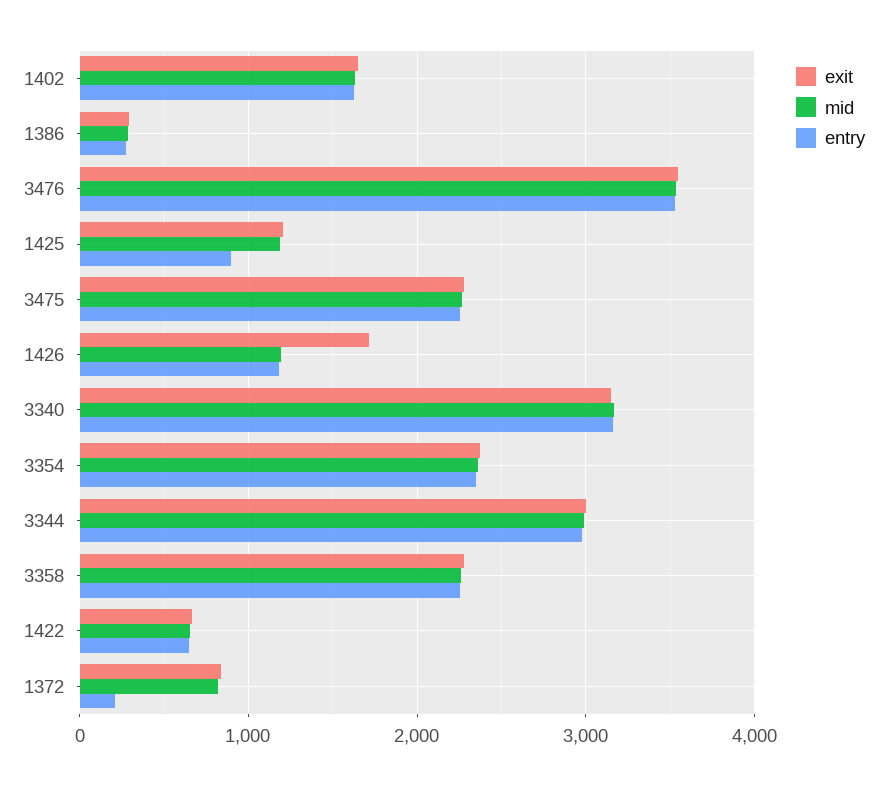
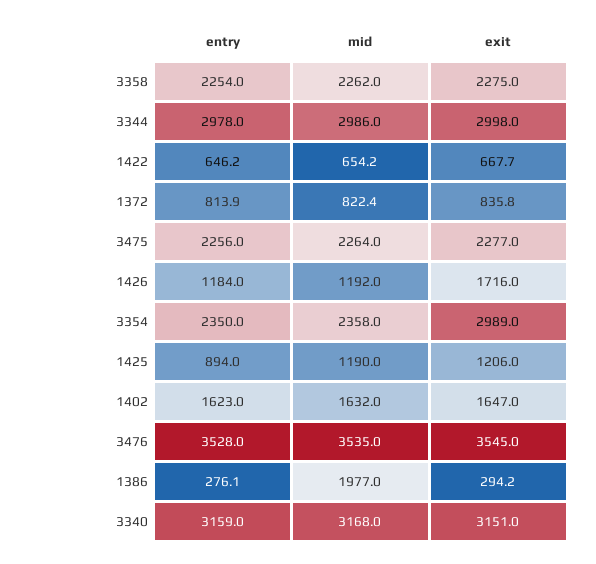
mid, 1386: 300 -> 1977
exit, 3354: 2400 -> 2989
entry, 1372: 200 -> 813.9

